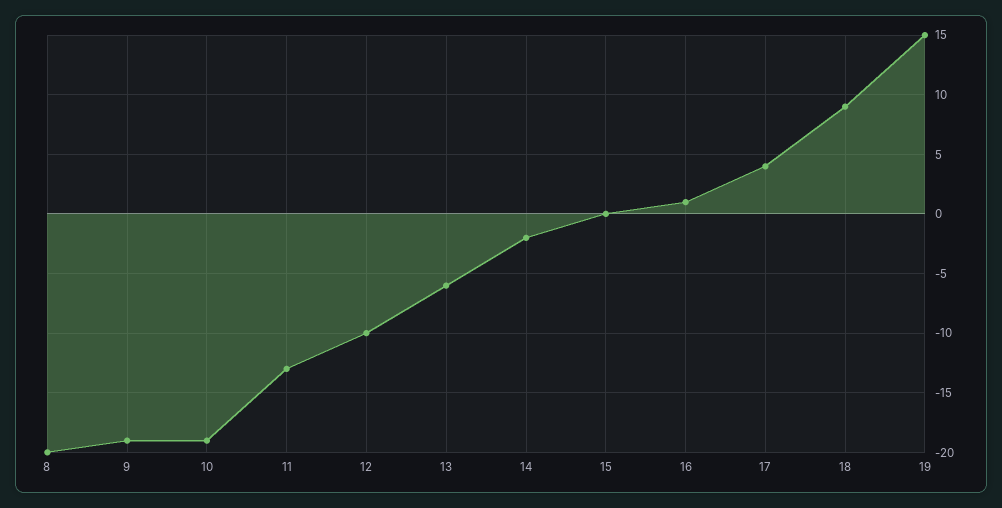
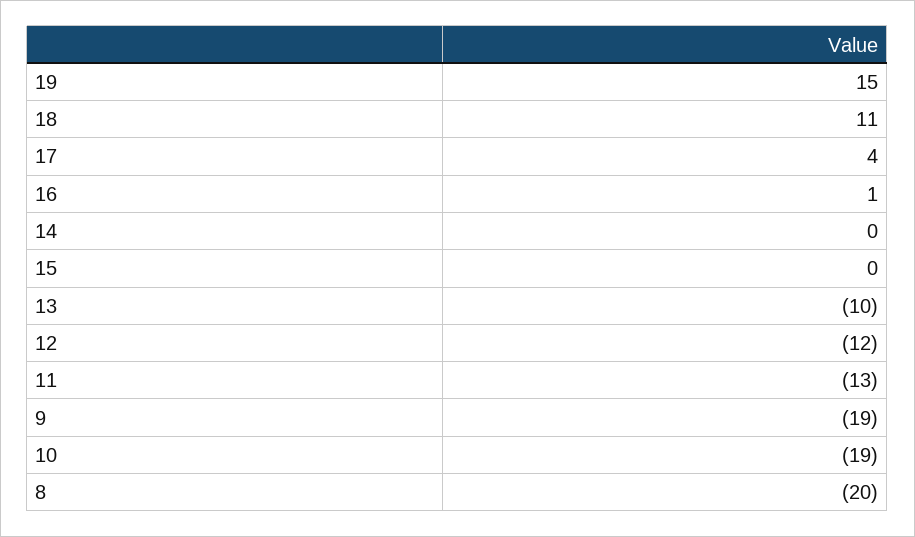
12: -10 -> -12
13: -6 -> -10
14: -2 -> 0
18: 9 -> 11

